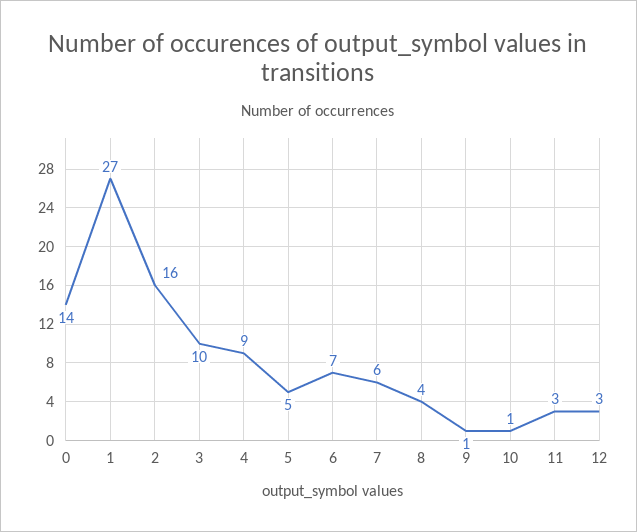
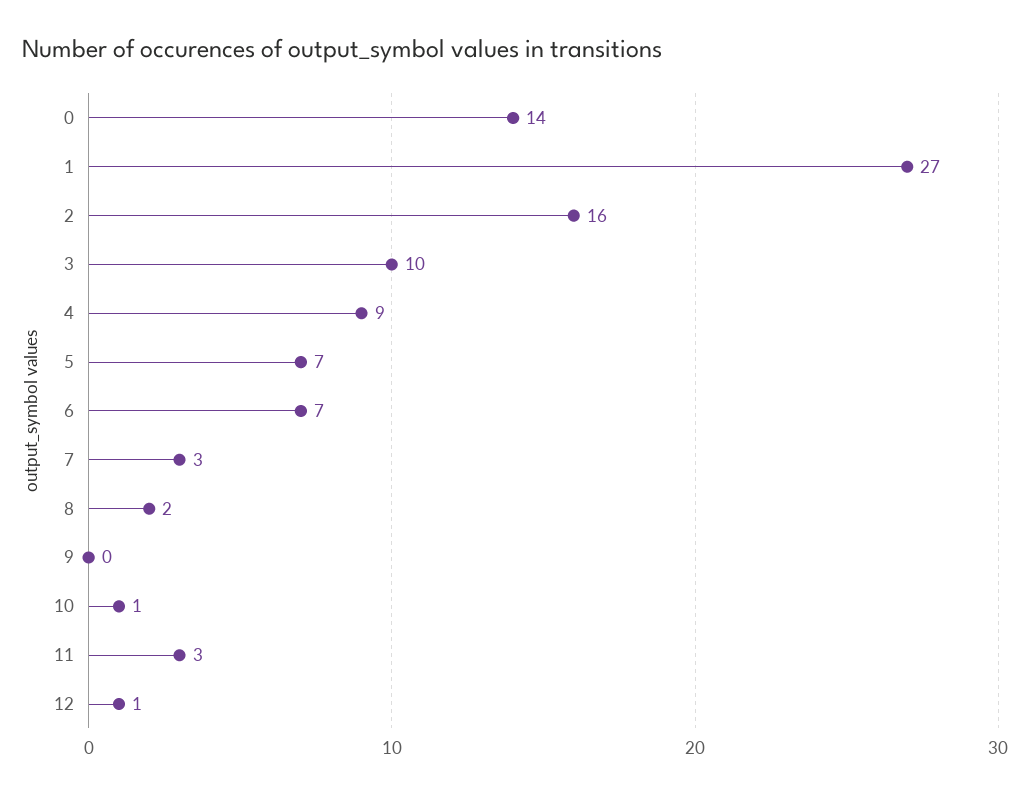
5: 5 -> 7
7: 6 -> 3
8: 4 -> 2
9: 1 -> 0
12: 3 -> 1

